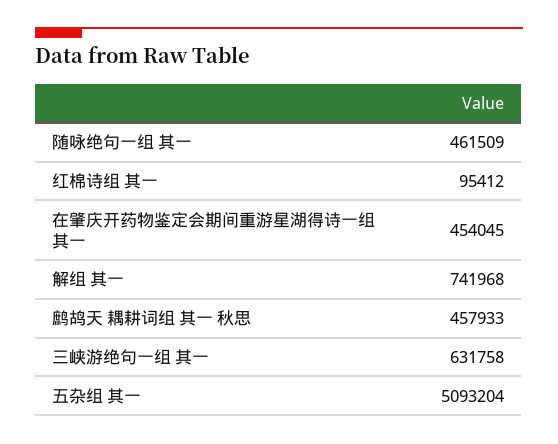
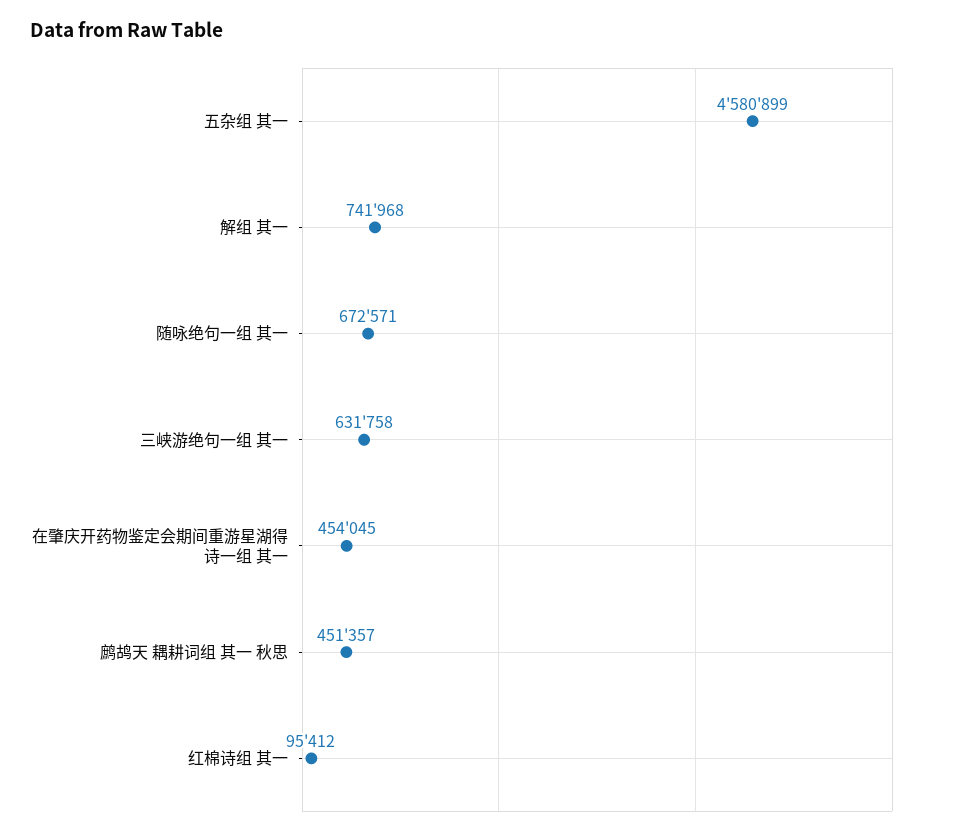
随咏绝句一组 其一: 461509 -> 672571
鹧鸪天 耦耕词组 其一 秋思: 457933 -> 451357
五杂组 其一: 5093204 -> 4580899

